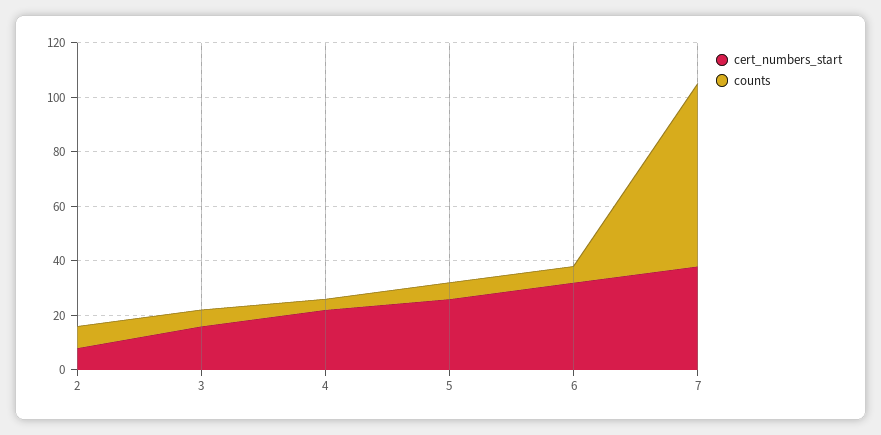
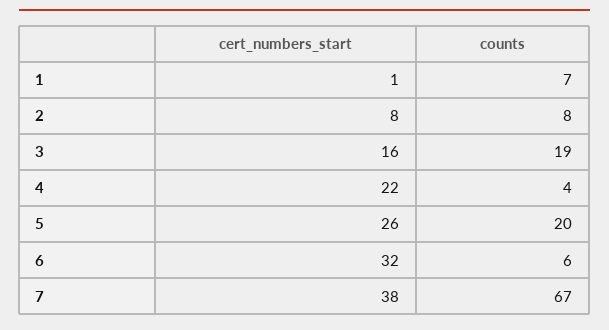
counts, 3: 5 -> 19
counts, 5: 5 -> 20
cert_numbers_start, 1: none -> 1
counts, 1: none -> 7

